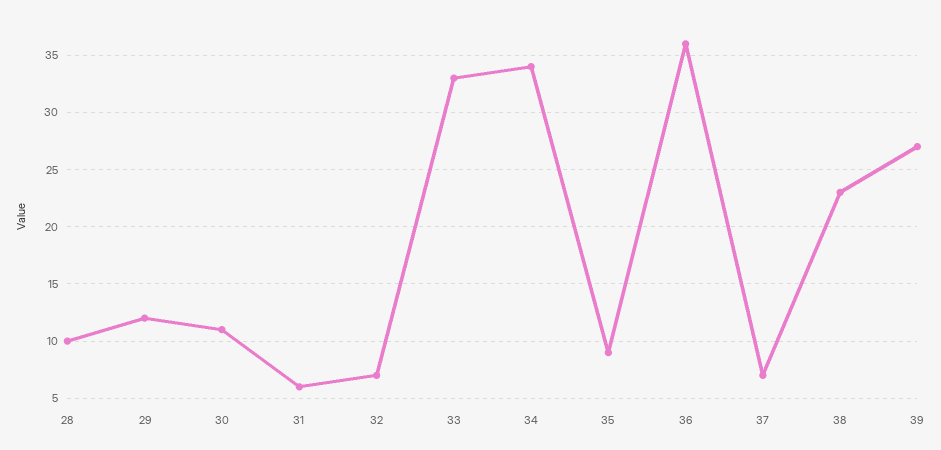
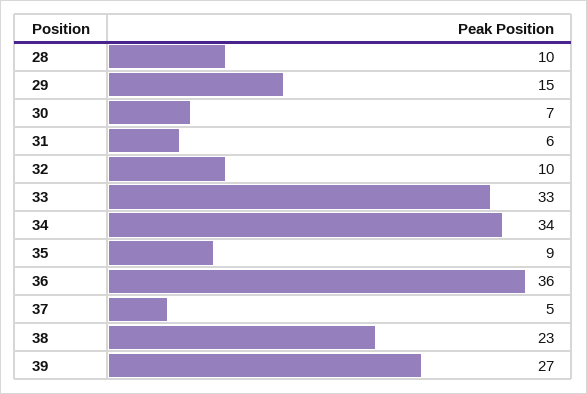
29: 12 -> 15
30: 11 -> 7
32: 7 -> 10
37: 7 -> 5

